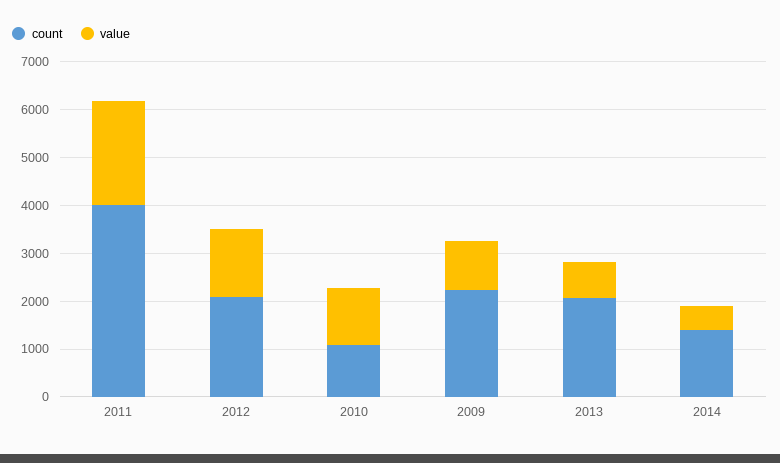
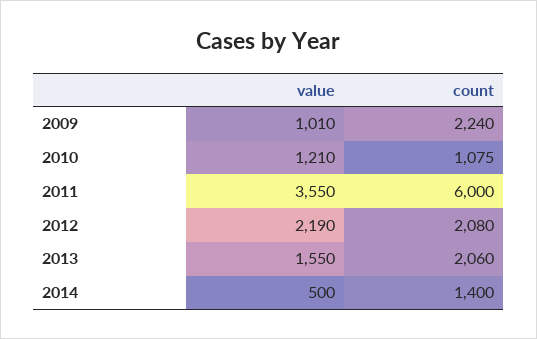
count, 2011: 4000 -> 6000
value, 2011: 2200 -> 3550
value, 2012: 1400 -> 2190
value, 2013: 800 -> 1550

